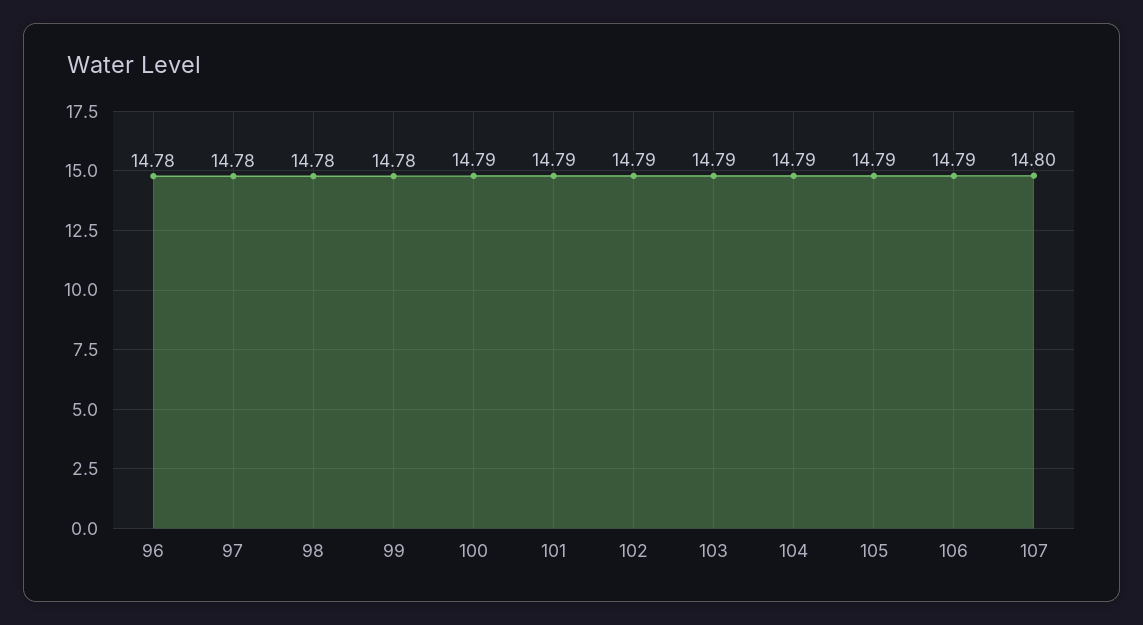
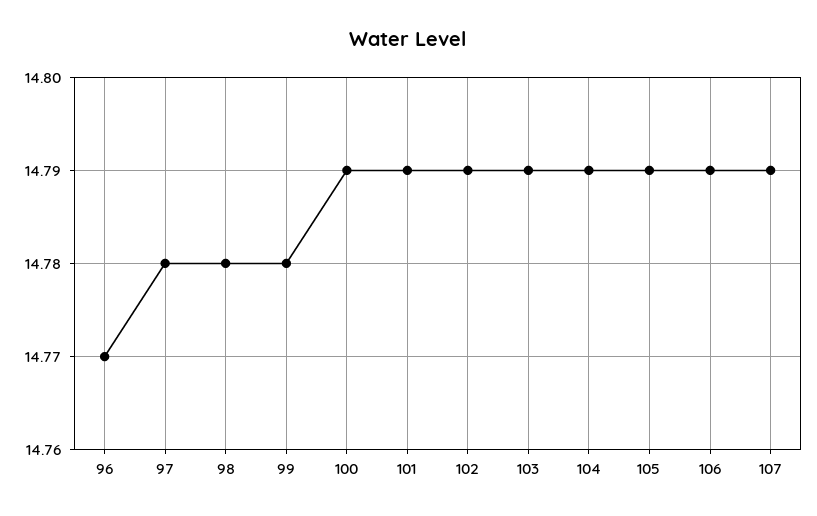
96: 14.78 -> 14.77
107: 14.8 -> 14.79

